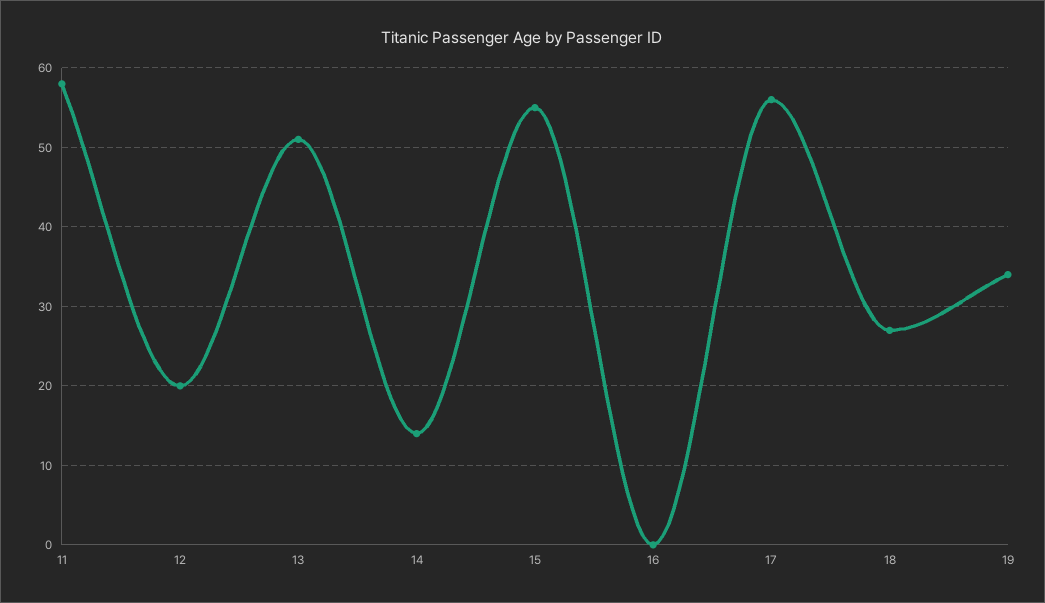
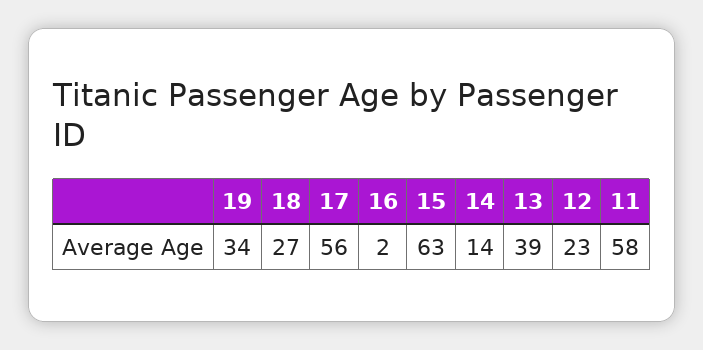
12: 20 -> 23
13: 51 -> 39
15: 55 -> 63
16: 0 -> 2

